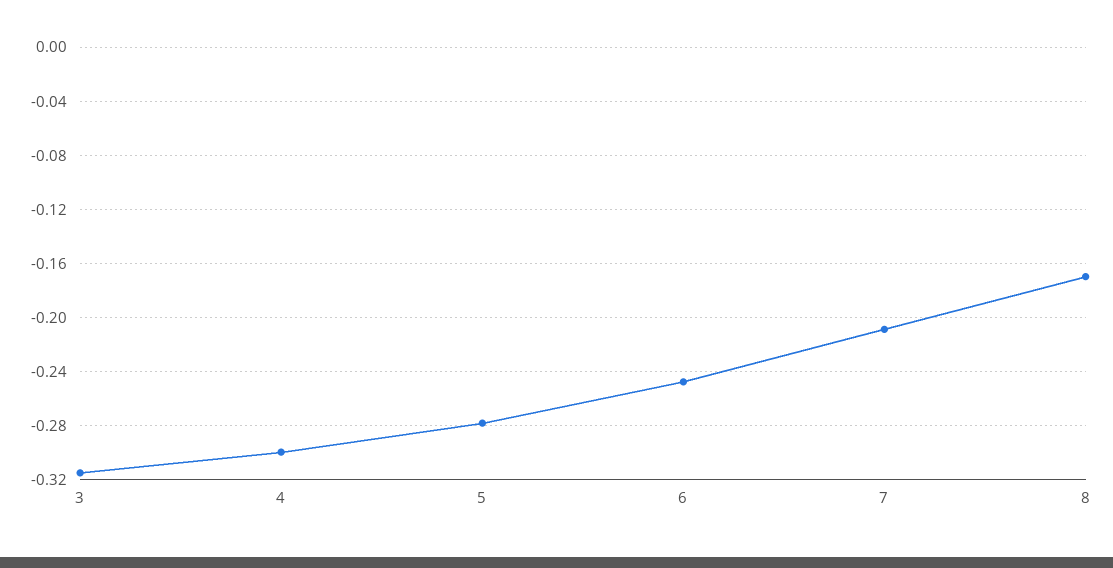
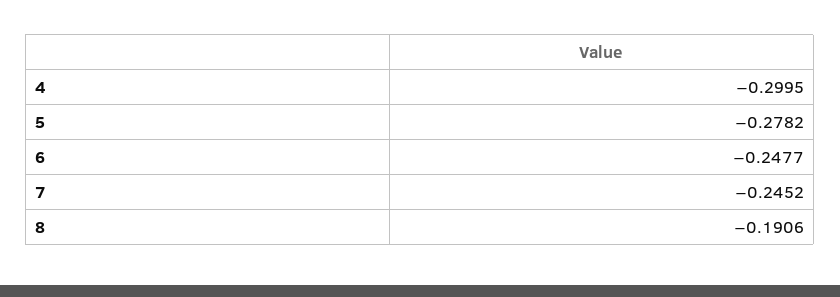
3: -0.315 -> none
7: -0.21 -> -0.2452
8: -0.17 -> -0.1906

